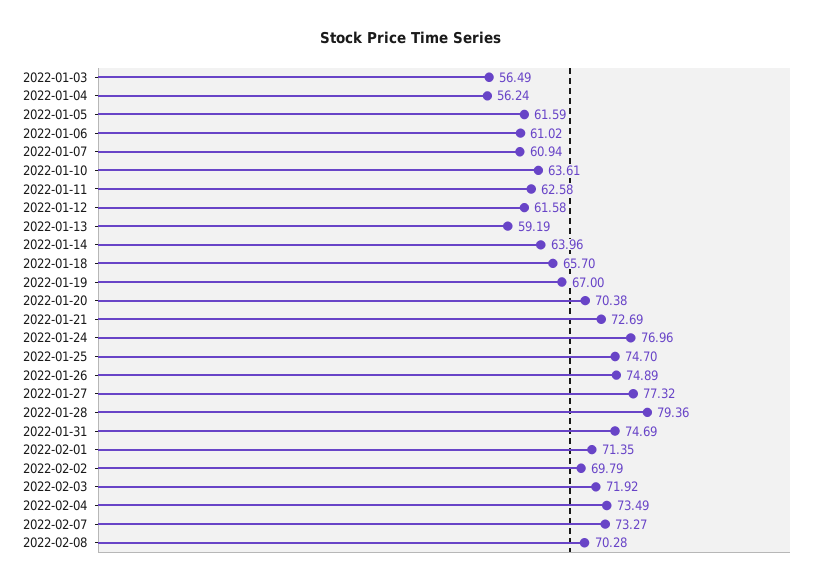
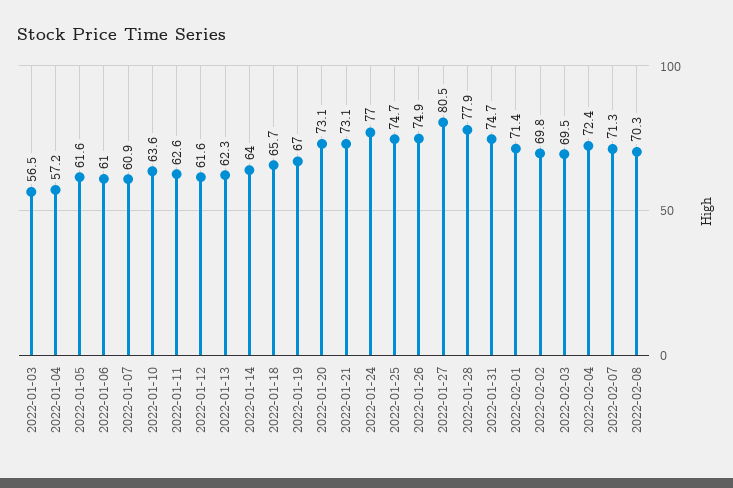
2022-01-04: 56.24 -> 57.2
2022-01-13: 59.19 -> 62.3
2022-01-20: 70.38 -> 73.1
2022-01-21: 72.69 -> 73.1
2022-01-27: 77.32 -> 80.5
2022-01-28: 79.36 -> 77.9
2022-02-03: 71.92 -> 69.5
2022-02-04: 73.49 -> 72.4
2022-02-07: 73.27 -> 71.3

